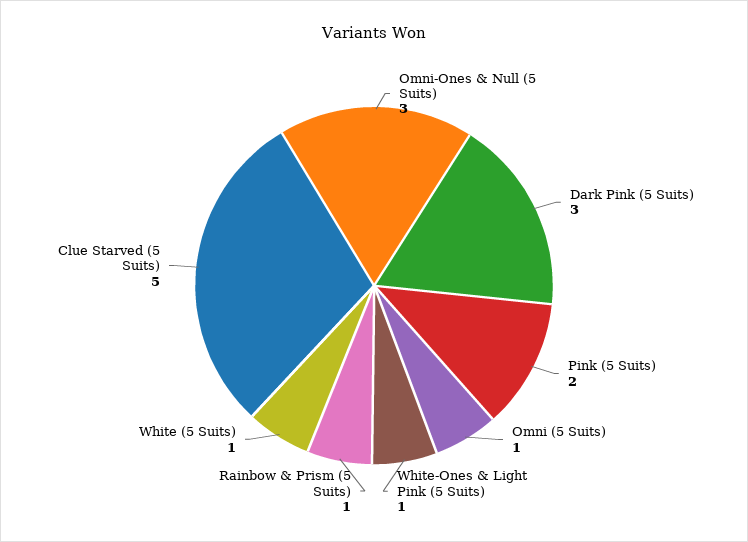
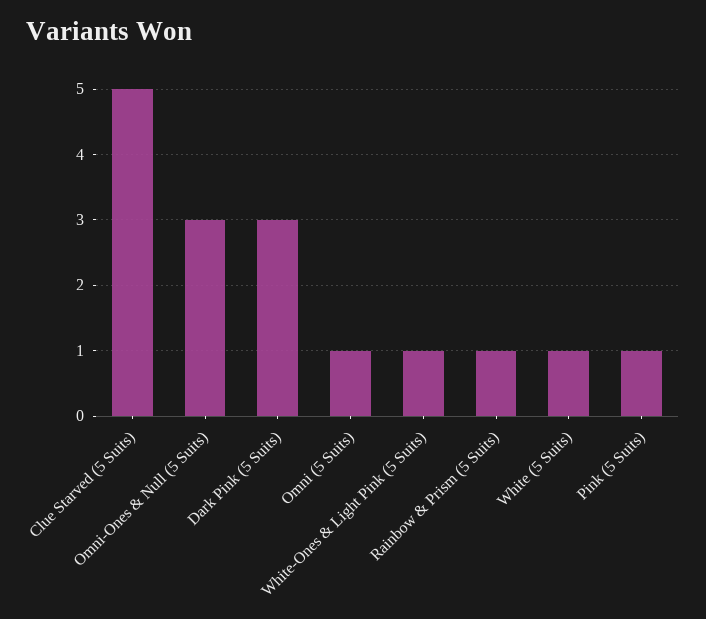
Pink (5 Suits): 2 -> 1

